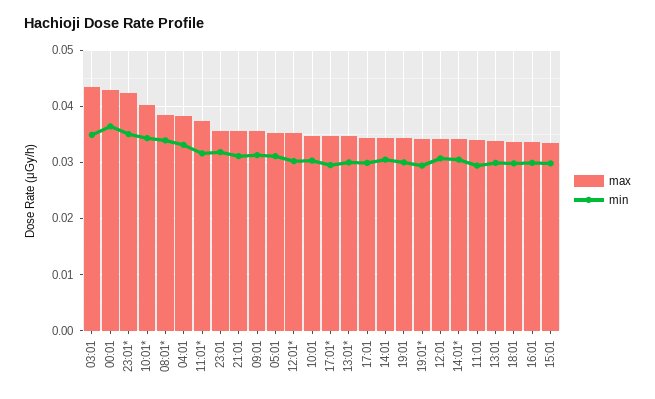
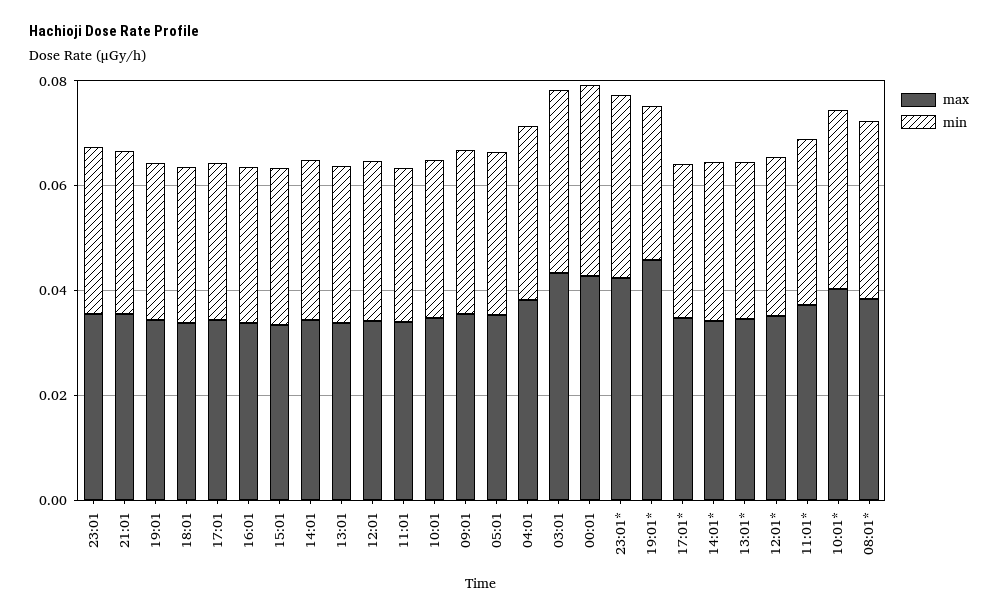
max, 19:01*: 0.034 -> 0.045

